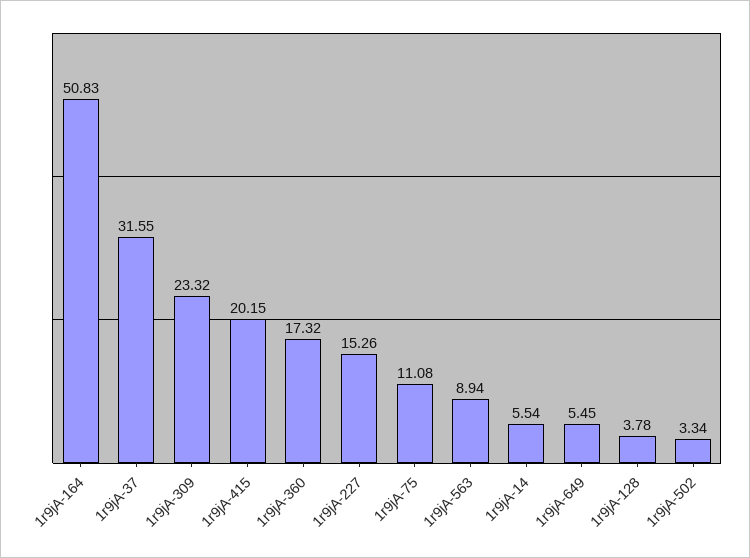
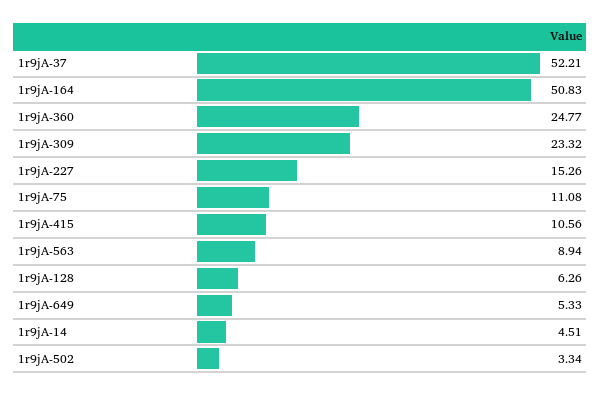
1r9jA-37: 31.55 -> 52.21
1r9jA-415: 20.15 -> 10.56
1r9jA-360: 17.32 -> 24.77
1r9jA-14: 5.54 -> 4.51
1r9jA-649: 5.45 -> 5.33
1r9jA-128: 3.78 -> 6.26

